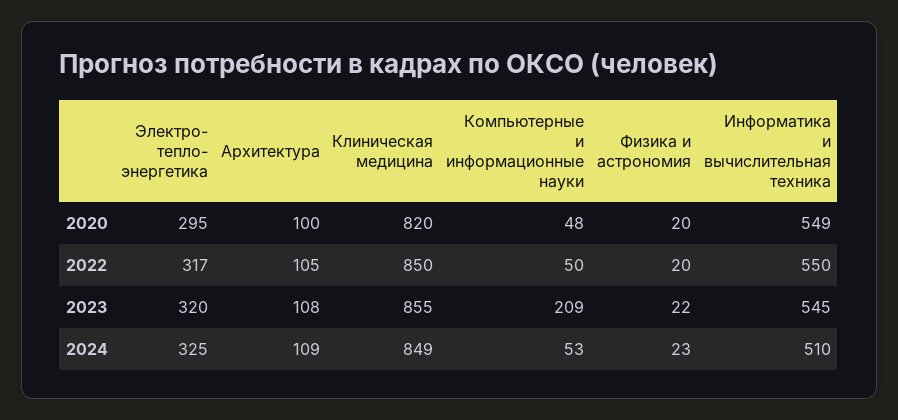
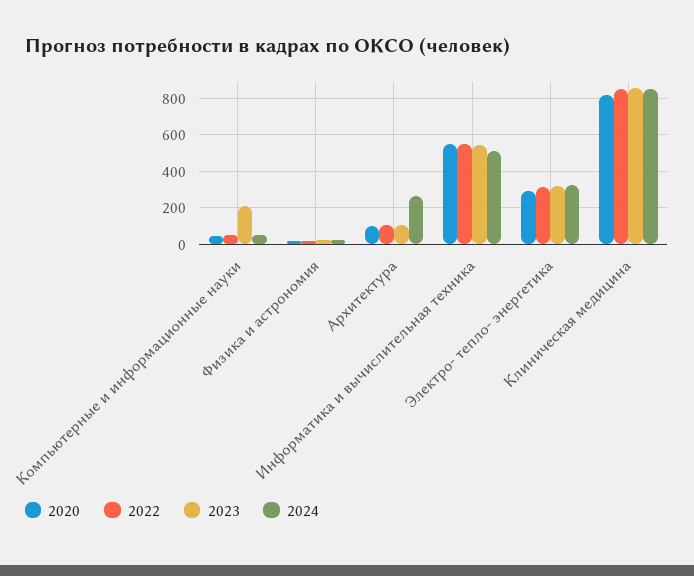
2024, Архитектура: 109 -> 250

